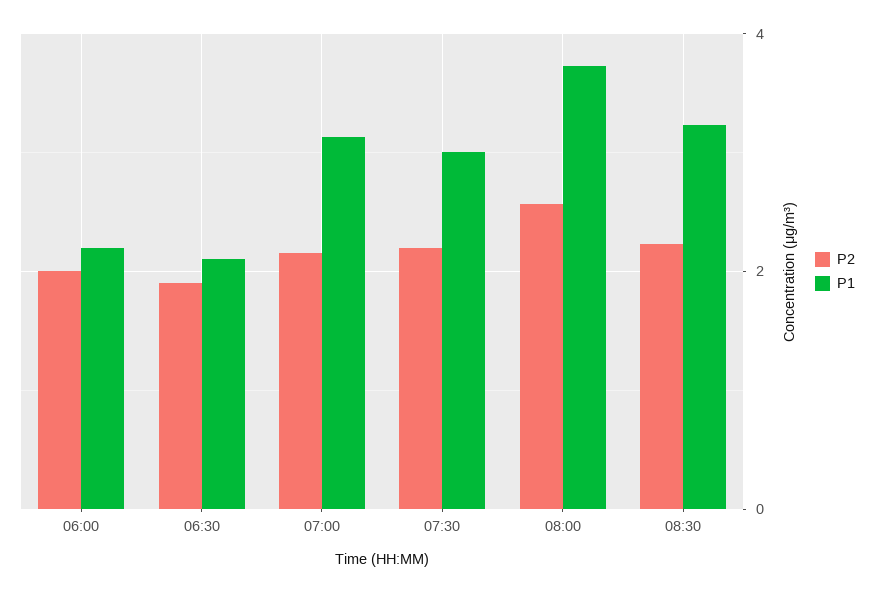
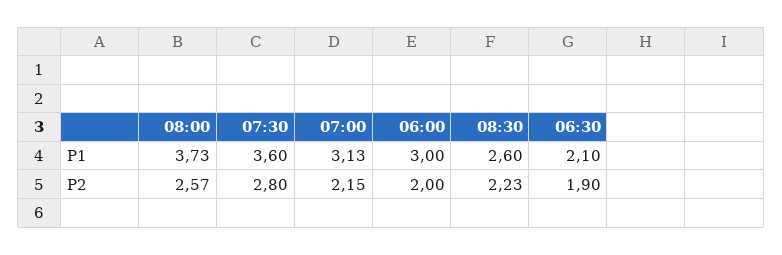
P1, 06:00: 2.2 -> 3
P2, 07:30: 2.2 -> 2.8
P1, 07:30: 3 -> 3.6
P1, 08:30: 3.2 -> 2.6

